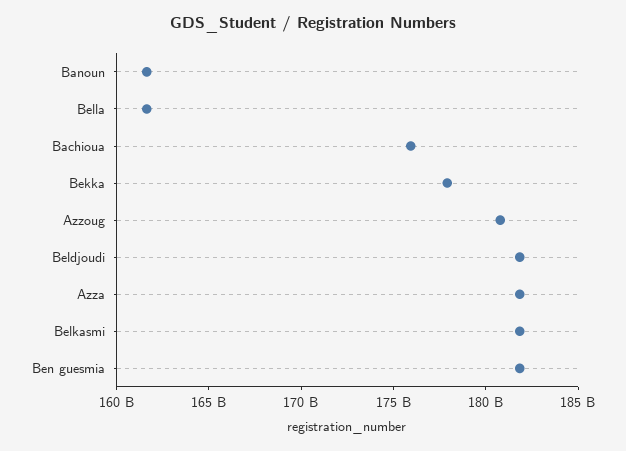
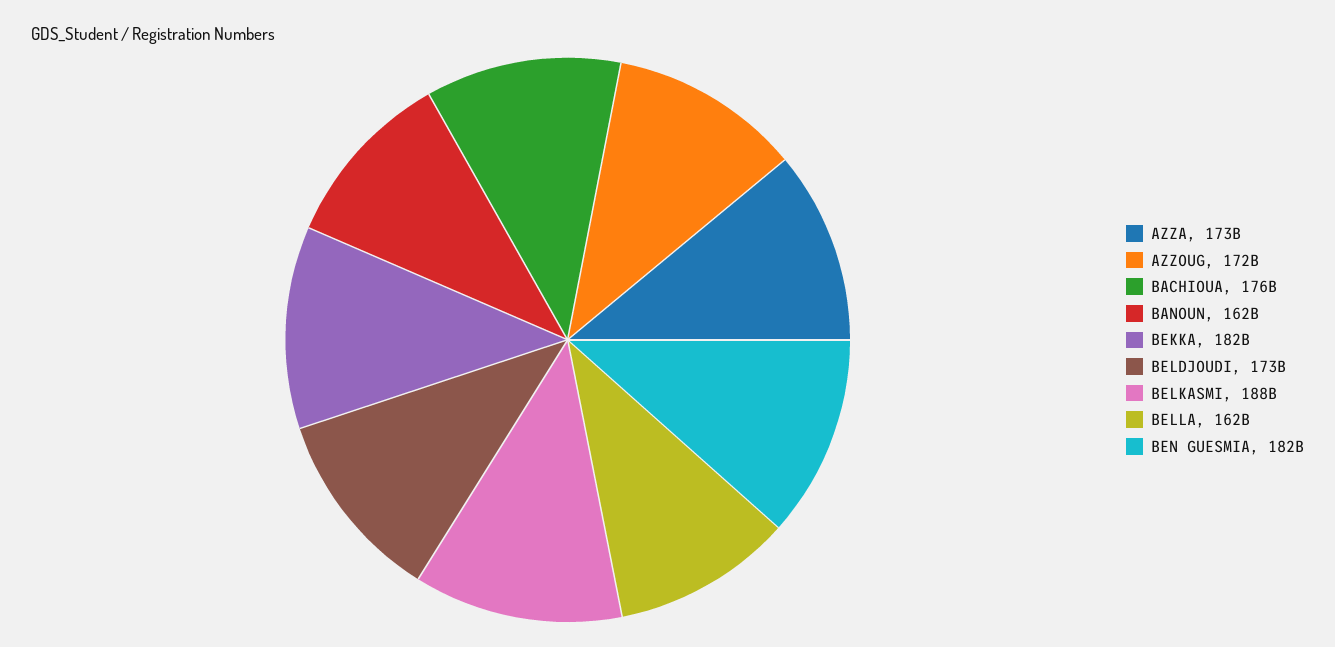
Bekka: 178000000000 -> 182000000000
Azzoug: 181000000000 -> 172000000000
Beldjoudi: 182000000000 -> 173000000000
Azza: 182000000000 -> 173000000000
Belkasmi: 182000000000 -> 188000000000

